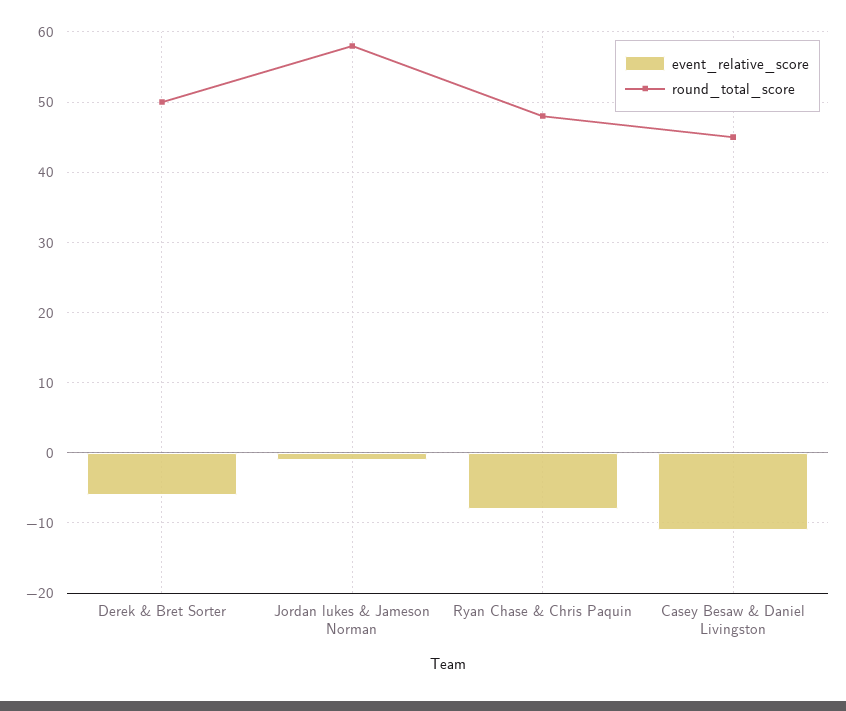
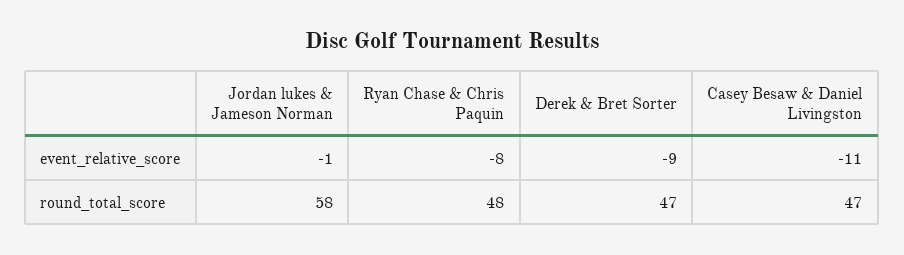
event_relative_score, Derek & Bret Sorter: -6 -> -9
round_total_score, Derek & Bret Sorter: 50 -> 47
round_total_score, Casey Besaw & Daniel Livingston: 45 -> 47

